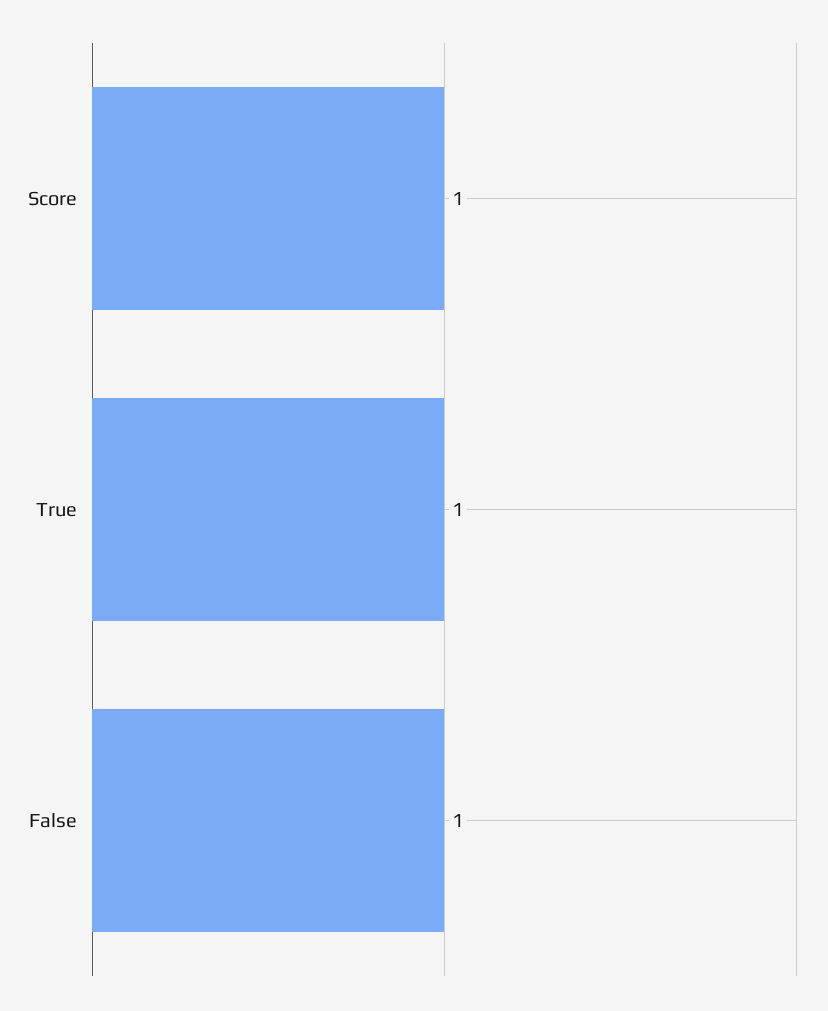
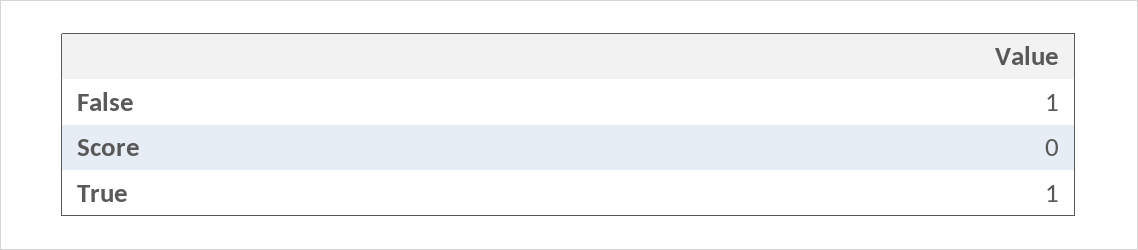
Score: 1 -> 0

